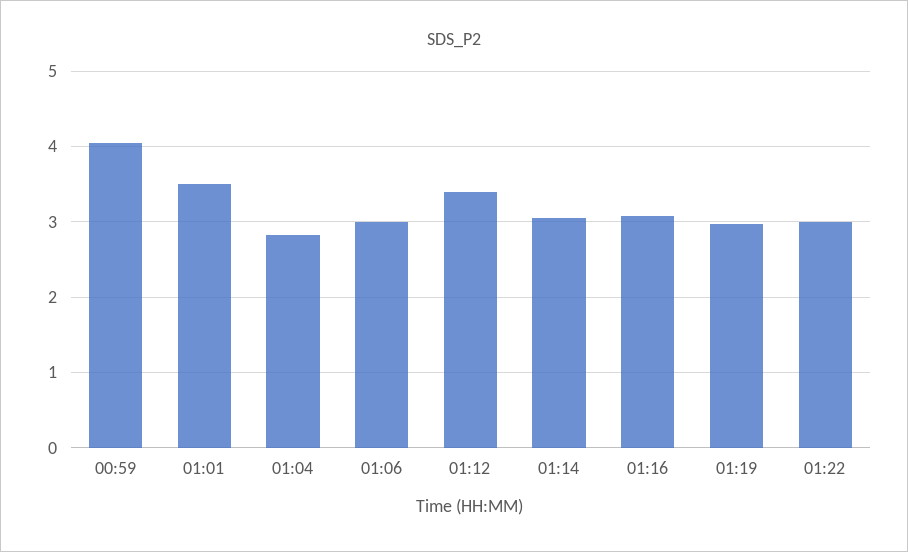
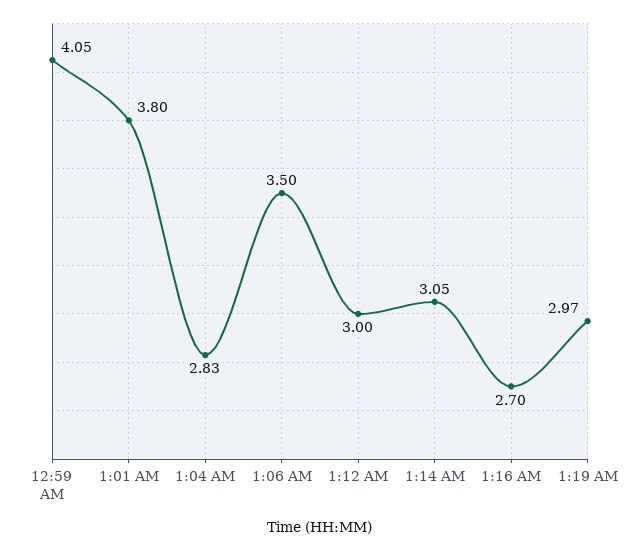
01:01: 3.5 -> 3.8
01:06: 3 -> 3.5
01:12: 3.4 -> 3
01:16: 3.1 -> 2.7
01:22: 3 -> none

